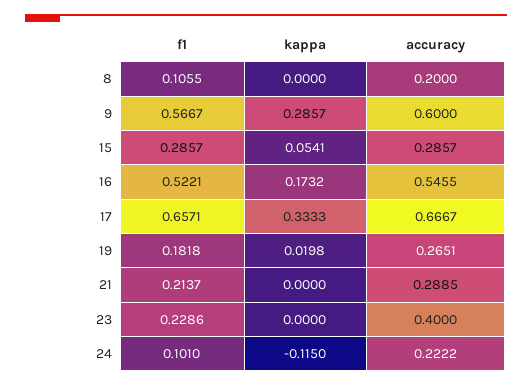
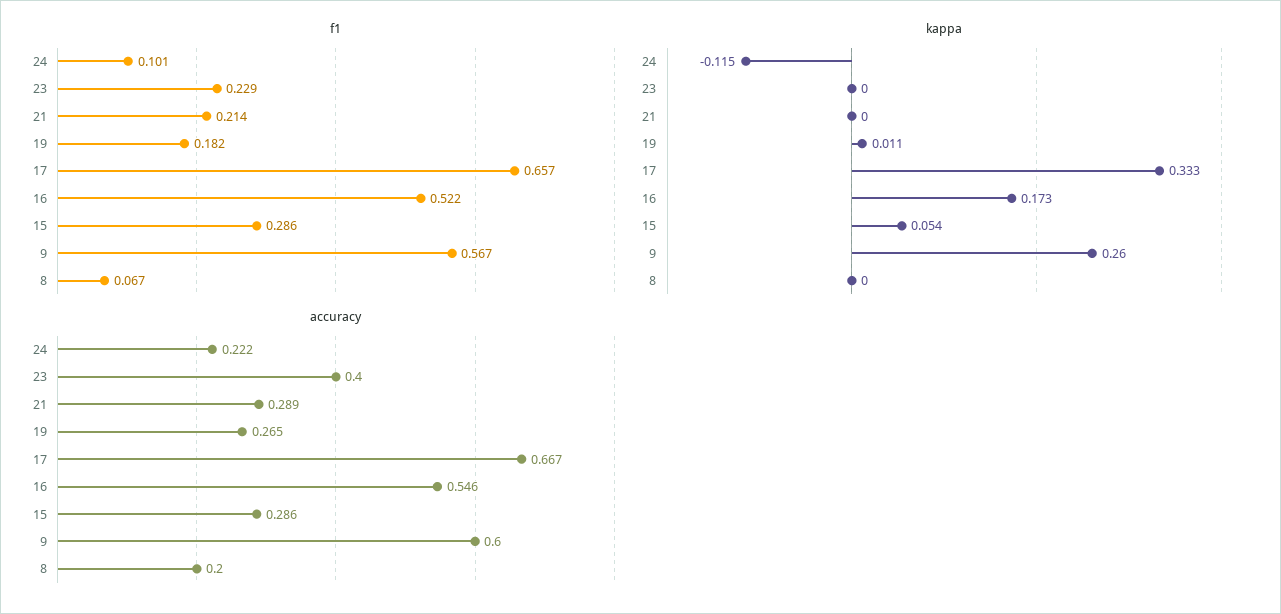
f1, 8: 0.1055 -> 0.067
kappa, 9: 0.2857 -> 0.26
kappa, 19: 0.0198 -> 0.011

